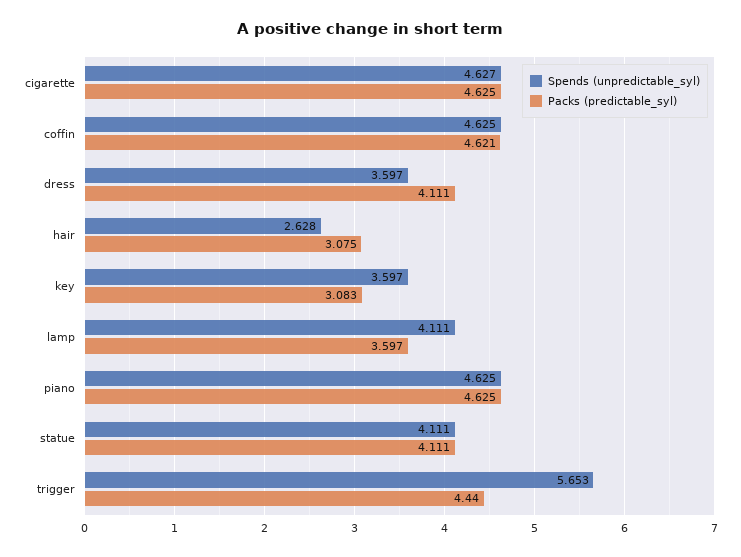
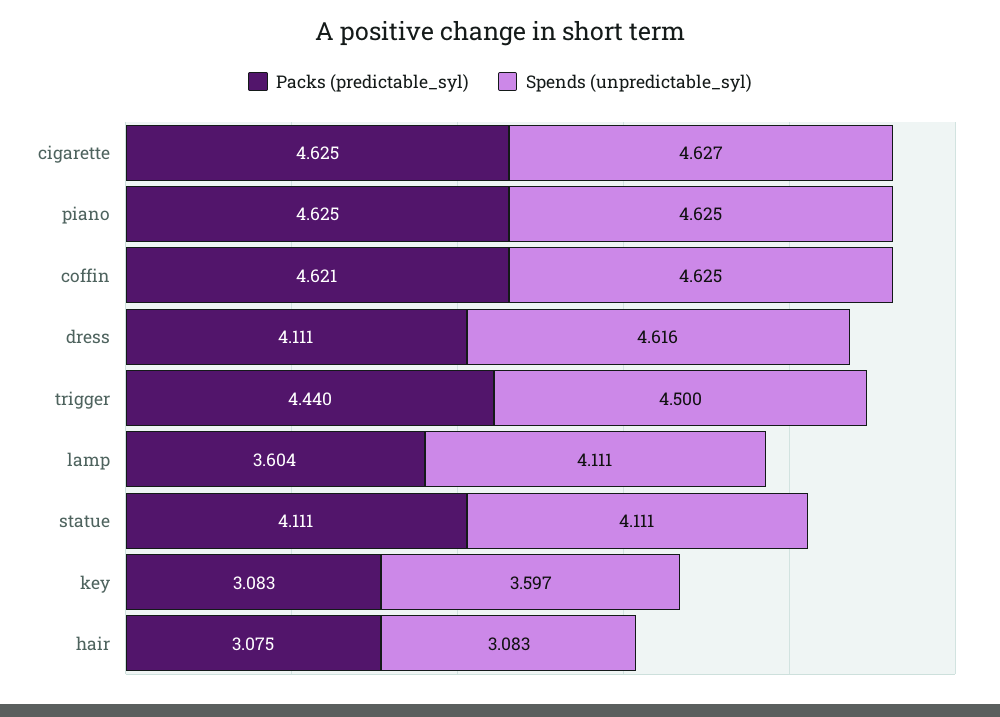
Spends (unpredictable_syl), dress: 3.597 -> 4.616
Spends (unpredictable_syl), hair: 2.628 -> 3.083
Packs (predictable_syl), lamp: 3.597 -> 3.604
Spends (unpredictable_syl), trigger: 5.653 -> 4.5

